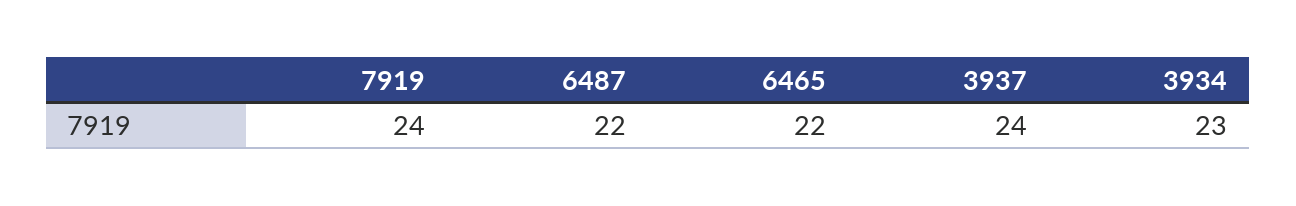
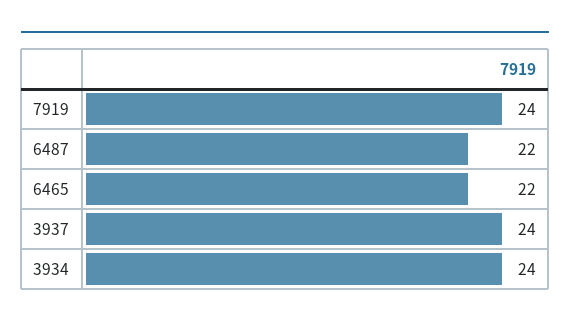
3934: 23 -> 24

